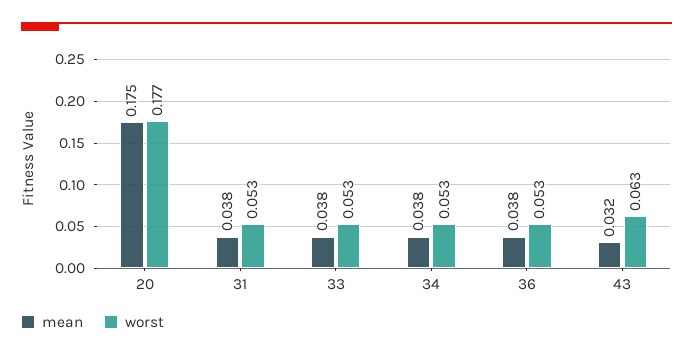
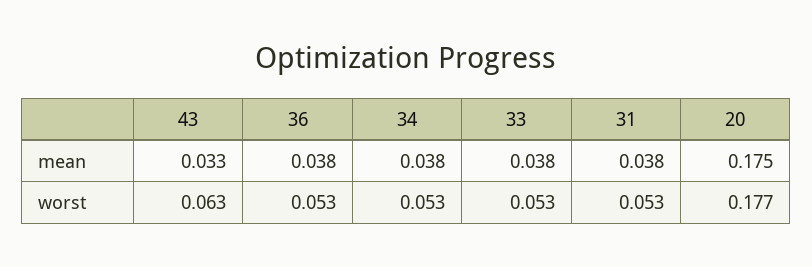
mean, 43: 0.032 -> 0.033

